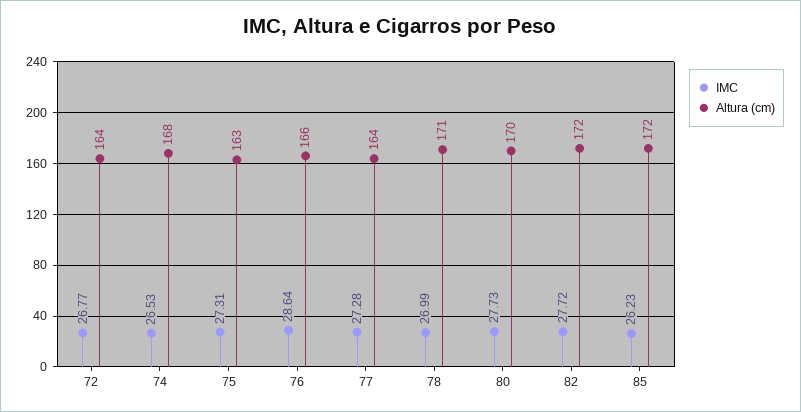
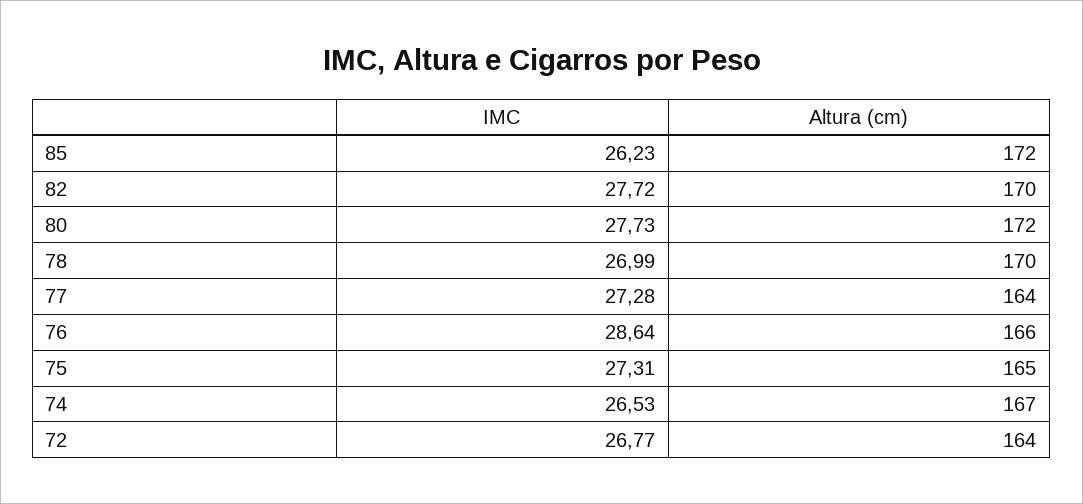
Altura (cm), 74: 168 -> 167
Altura (cm), 75: 163 -> 165
Altura (cm), 78: 171 -> 170
Altura (cm), 80: 170 -> 172
Altura (cm), 82: 172 -> 170

